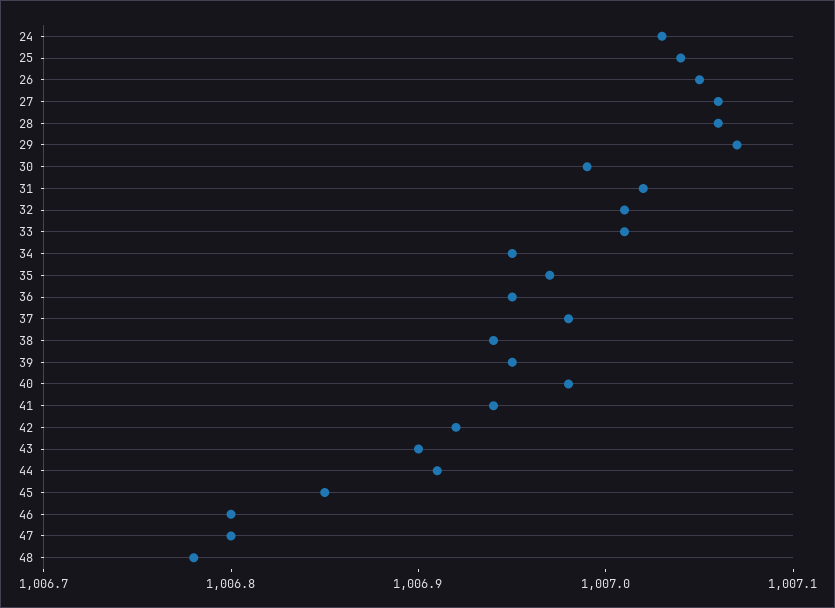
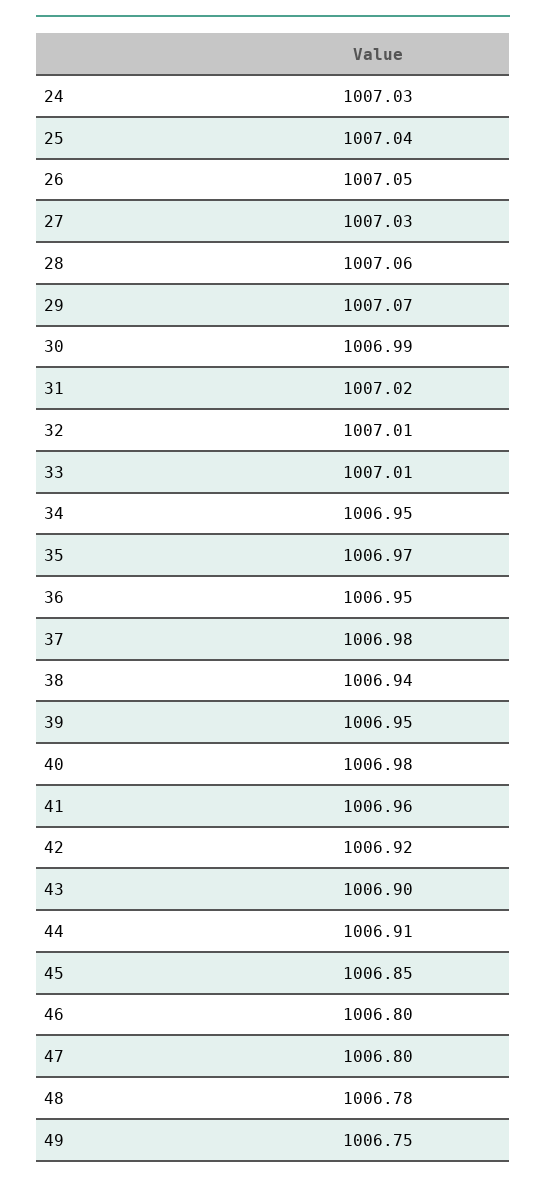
27: 1007.06 -> 1007.03
41: 1006.94 -> 1006.96
49: none -> 1006.75

